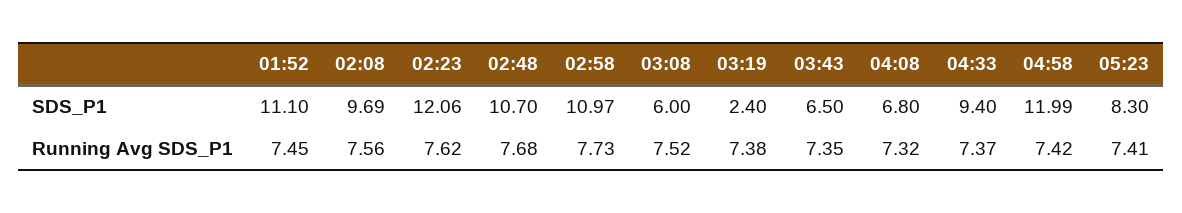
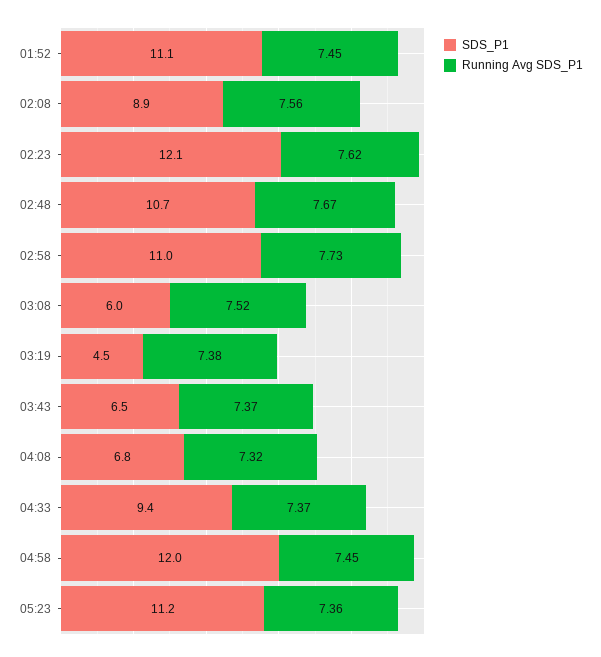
SDS_P1, 02:08: 9.69 -> 8.9
SDS_P1, 03:19: 2.4 -> 4.5
SDS_P1, 05:23: 8.3 -> 11.2
Running Avg SDS_P1, 02:48: 7.68 -> 7.67
Running Avg SDS_P1, 03:43: 7.35 -> 7.37
Running Avg SDS_P1, 04:58: 7.42 -> 7.45
Running Avg SDS_P1, 05:23: 7.41 -> 7.36

